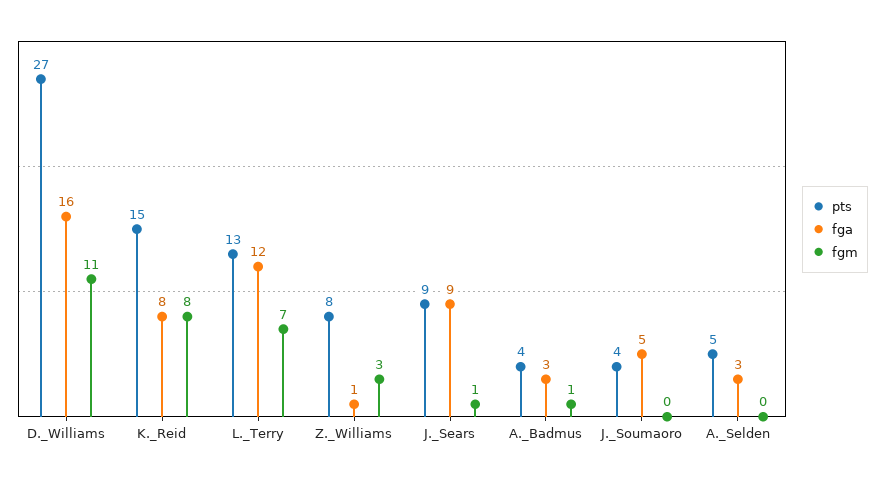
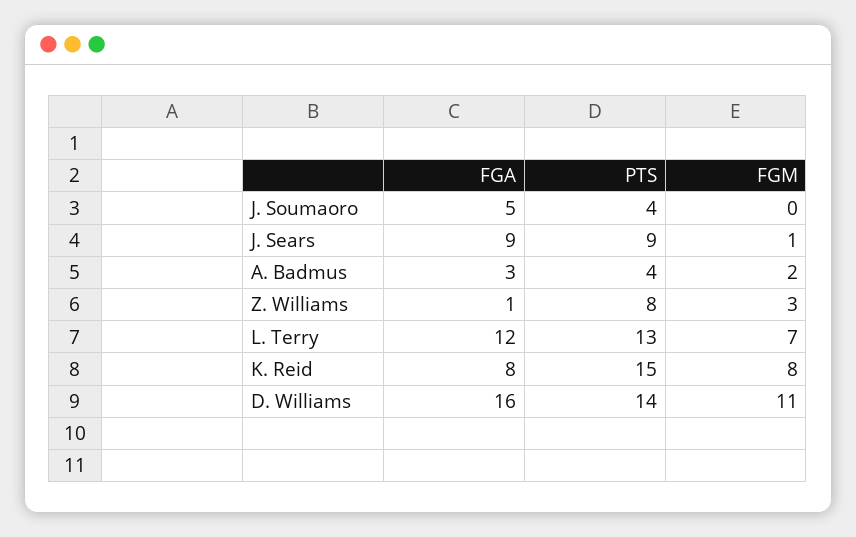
pts, D._Williams: 27 -> 14
fgm, A._Badmus: 1 -> 2
pts, A._Selden: 5 -> none
fga, A._Selden: 3 -> none
fgm, A._Selden: 0 -> none

